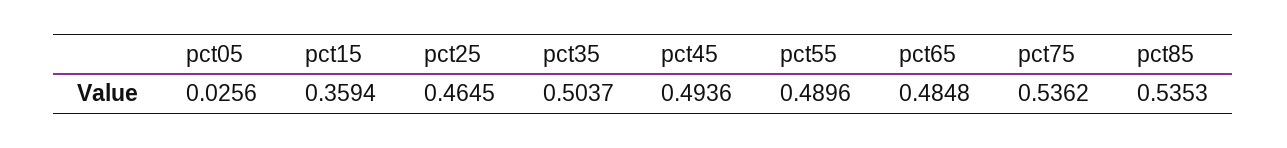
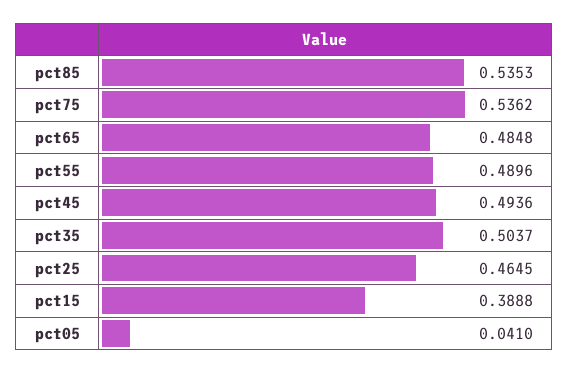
pct05: 0.0256 -> 0.041
pct15: 0.3594 -> 0.3888

